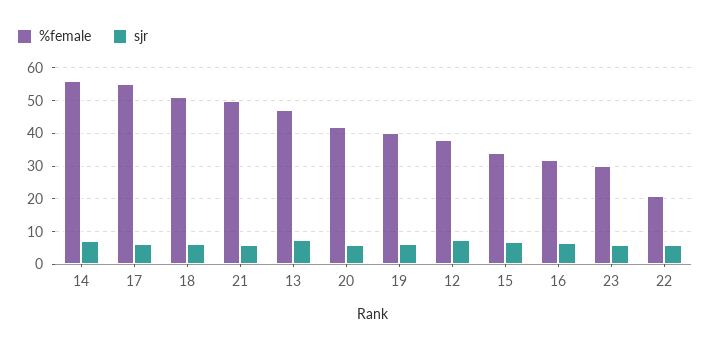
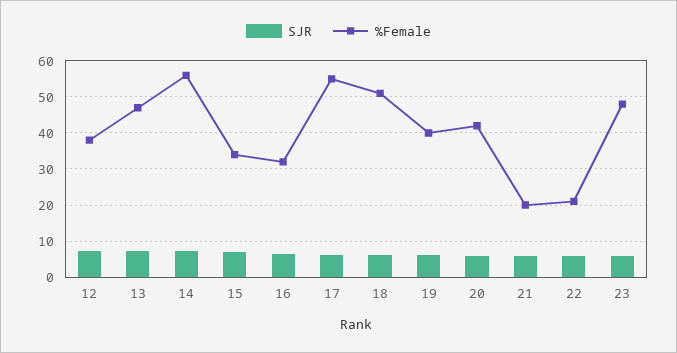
%female, 21: 50 -> 20
%female, 23: 30 -> 48

